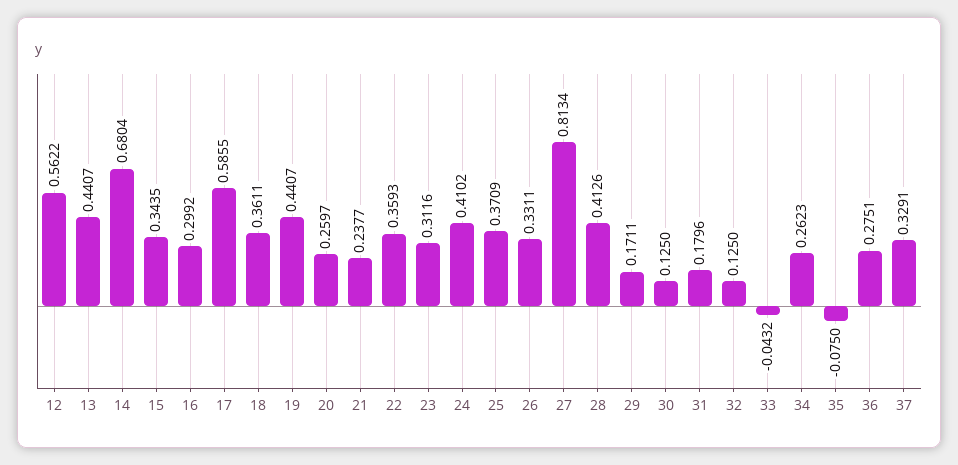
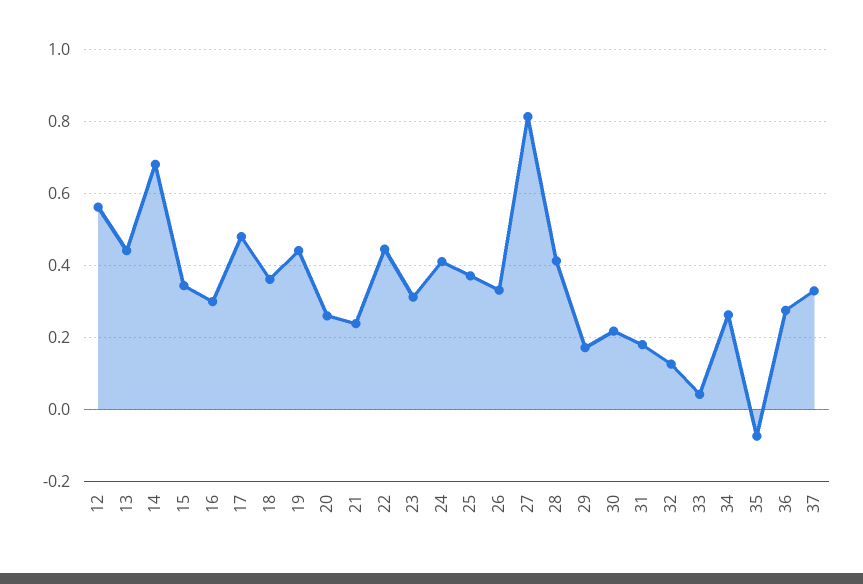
17: 0.5855 -> 0.48
22: 0.3593 -> 0.44
30: 0.125 -> 0.22
33: -0.0432 -> 0.04

